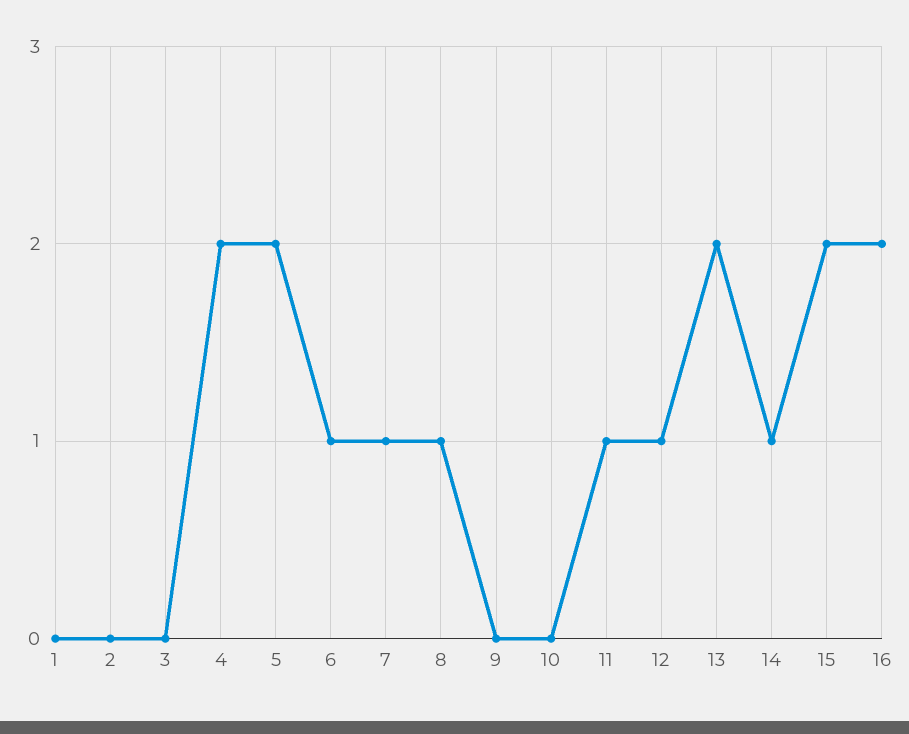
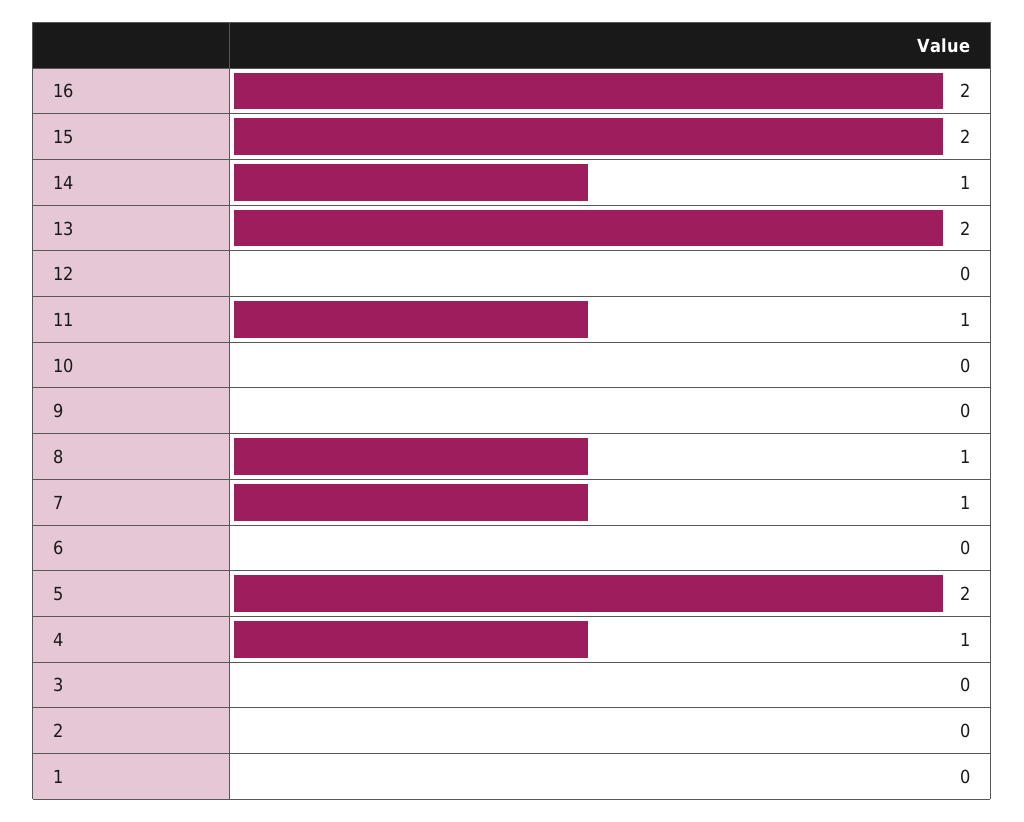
4: 2 -> 1
6: 1 -> 0
12: 1 -> 0

